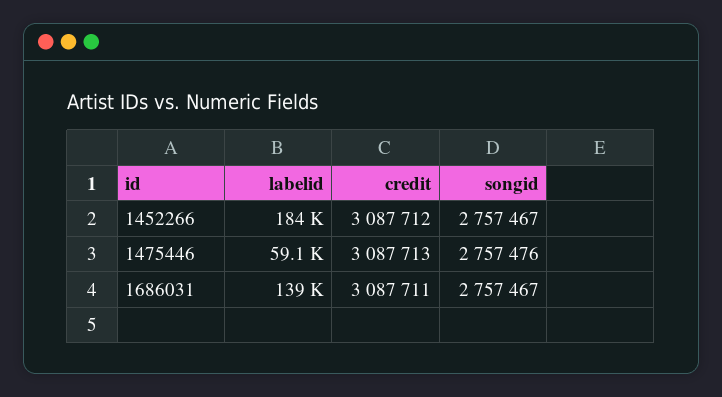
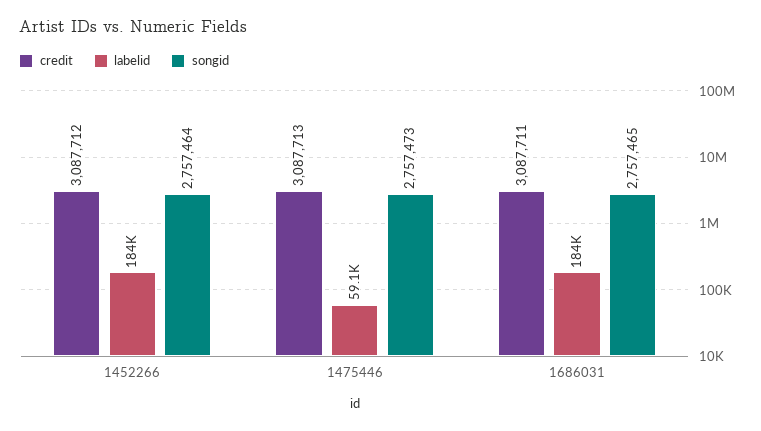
songid, 1452266: 2757467 -> 2757464
songid, 1475446: 2757476 -> 2757473
labelid, 1686031: 139000 -> 184000
songid, 1686031: 2757467 -> 2757465

